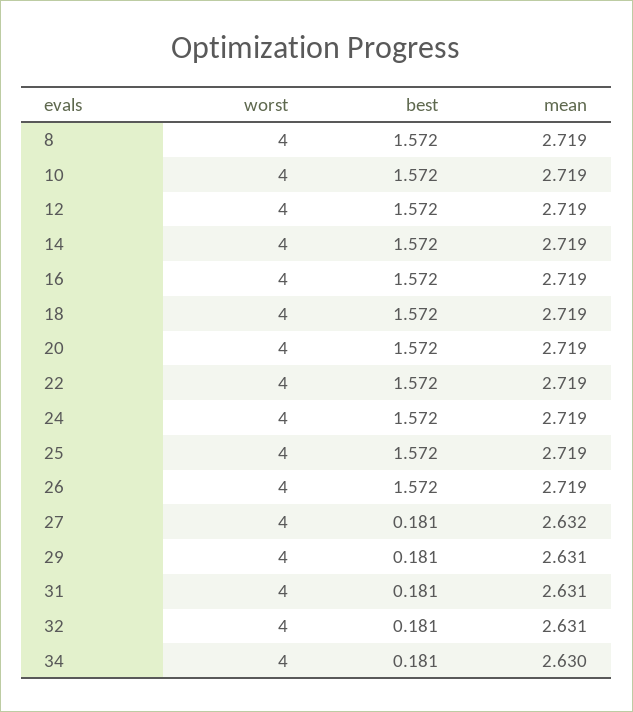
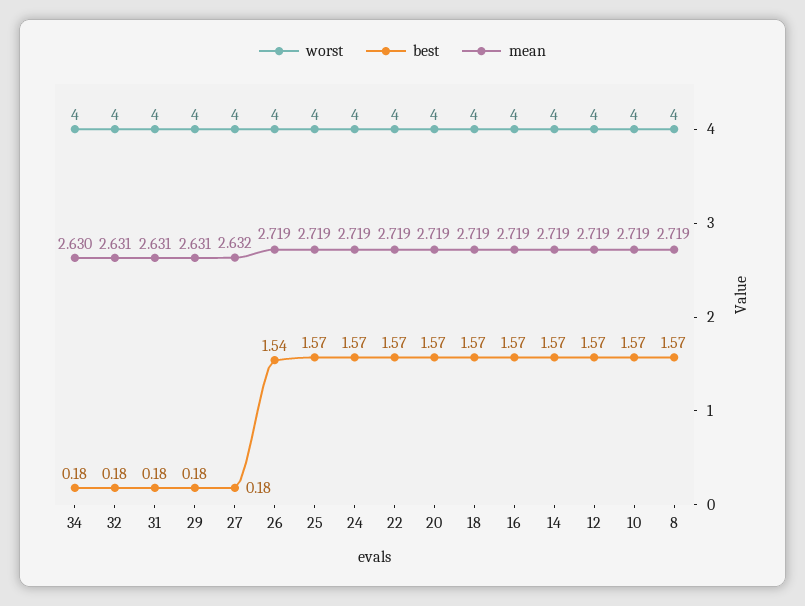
best, 26: 1.572 -> 1.54

